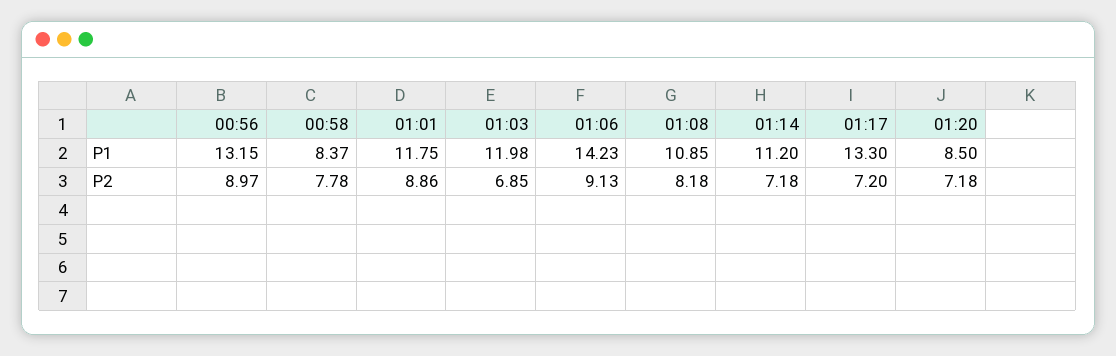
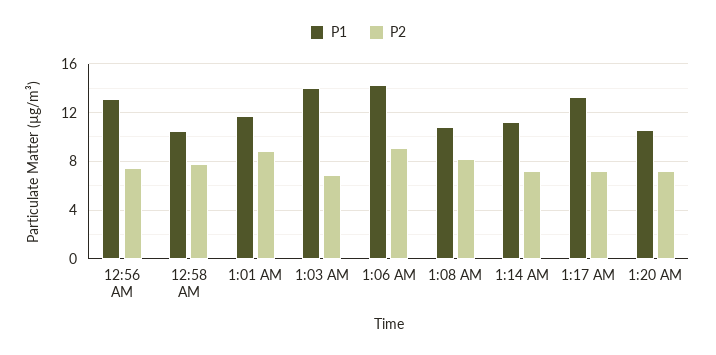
P1, 00:58: 8.37 -> 10.5
P1, 01:03: 11.98 -> 14
P1, 01:20: 8.5 -> 10.5
P2, 00:56: 8.97 -> 7.5

